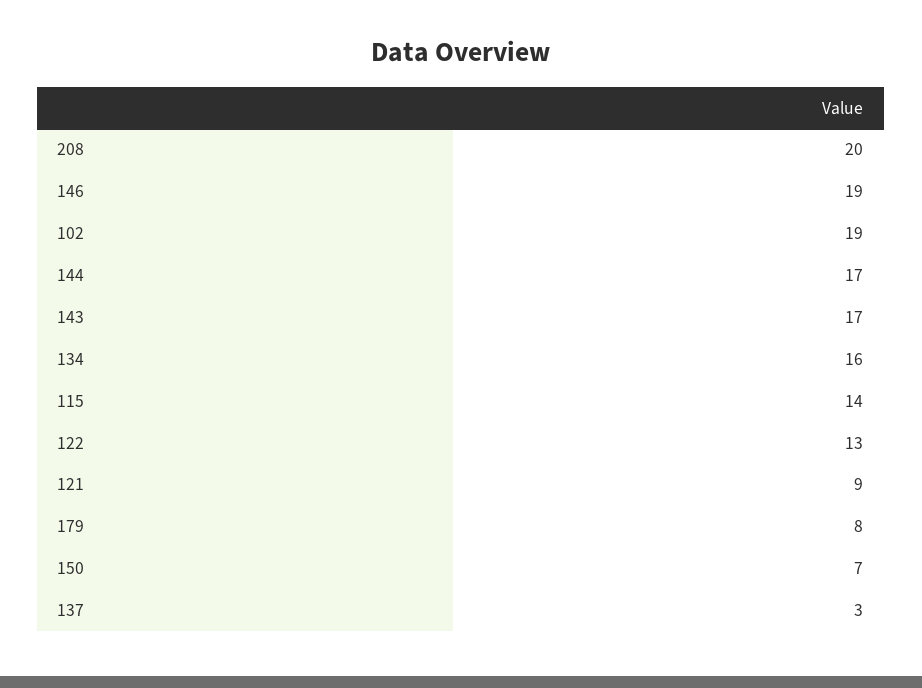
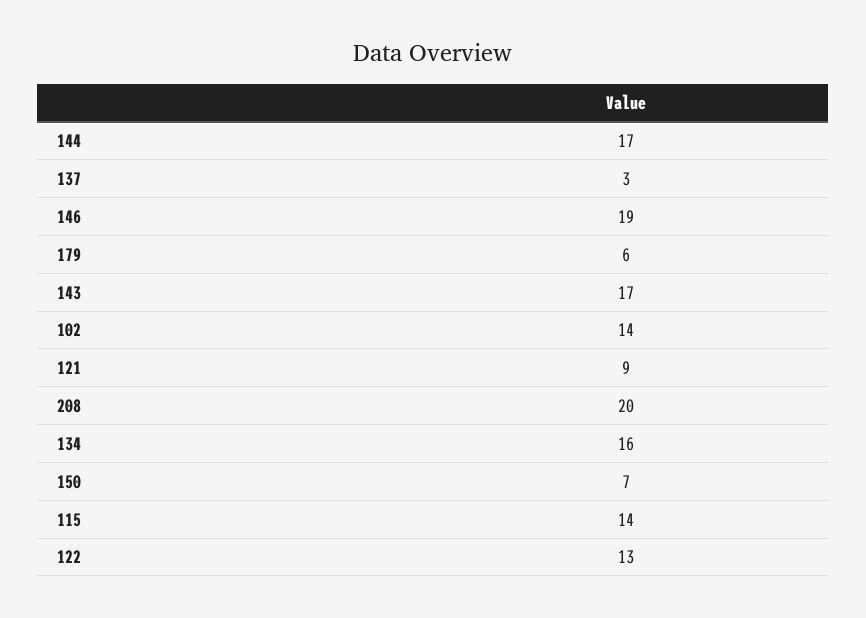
102: 19 -> 14
179: 8 -> 6

